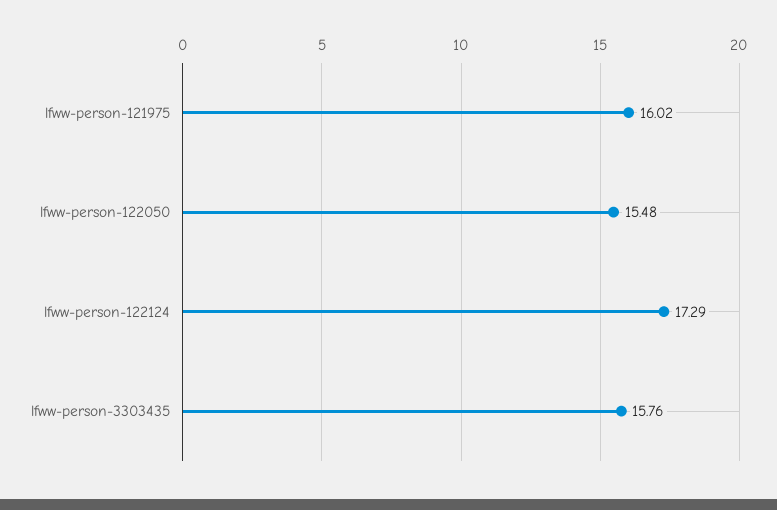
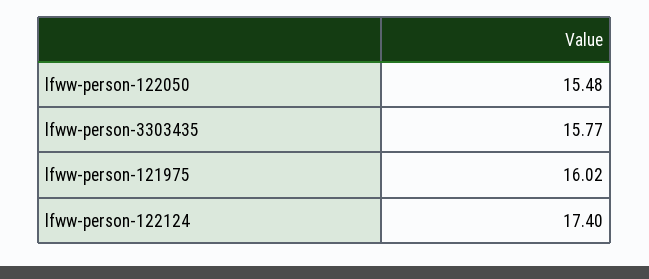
lfww-person-122124: 17.29 -> 17.4
lfww-person-3303435: 15.76 -> 15.77

